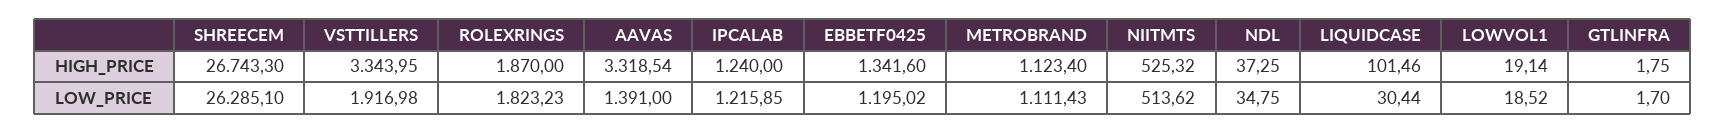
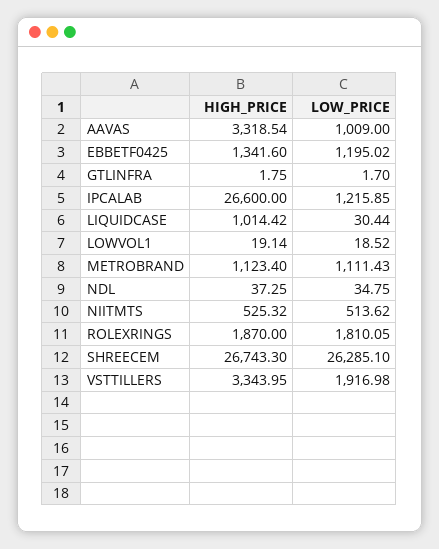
IPCALAB, HIGH_PRICE: 1240 -> 26600
LIQUIDCASE, HIGH_PRICE: 101.46 -> 1014.42
ROLEXRINGS, LOW_PRICE: 1823.23 -> 1810.05
AAVAS, LOW_PRICE: 1391 -> 1009

